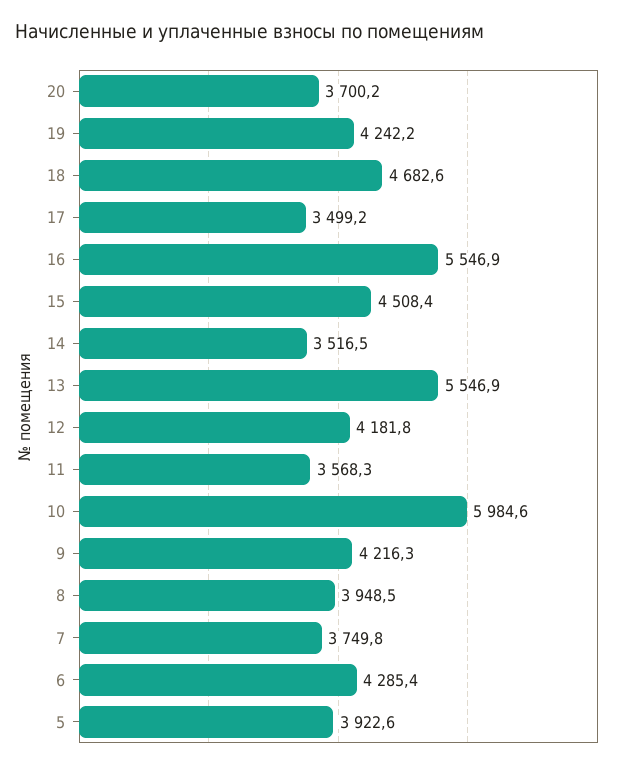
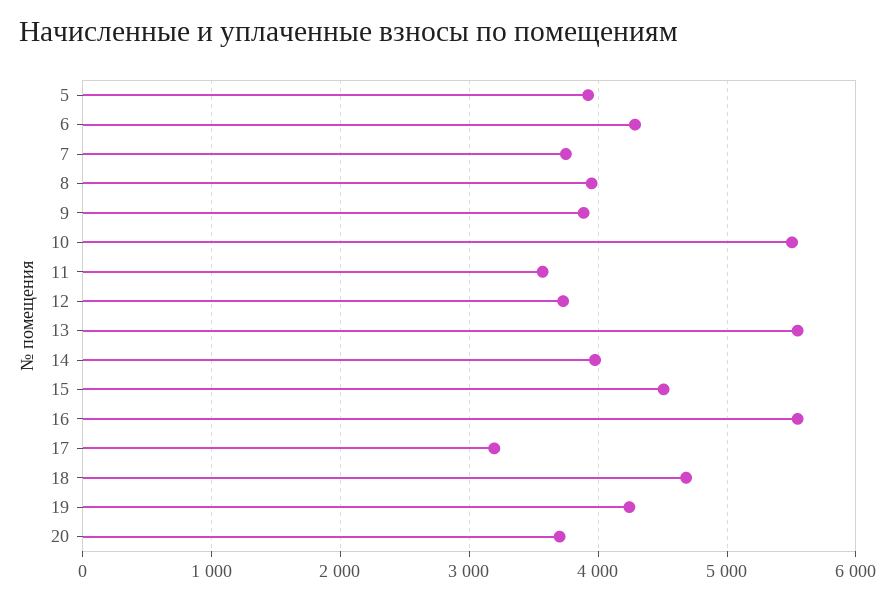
17: 3499.2 -> 3200
14: 3516.5 -> 4000
12: 4181.8 -> 3700
10: 5984.6 -> 5500
9: 4216.3 -> 3900

